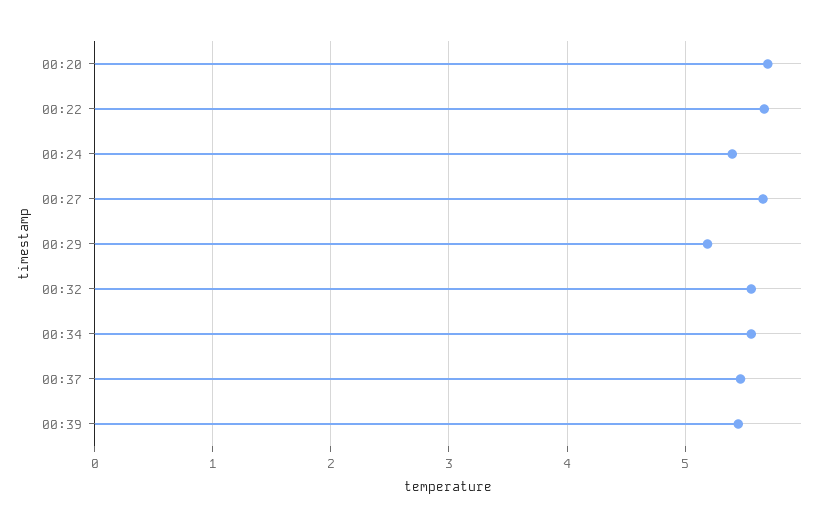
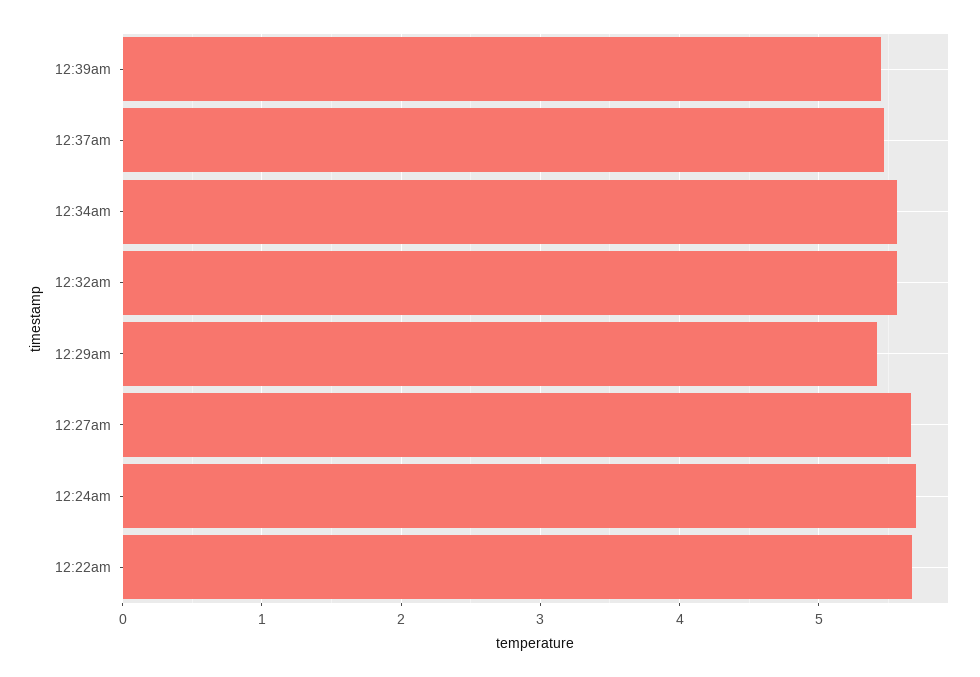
00:20: 5.7 -> none
00:24: 5.4 -> 5.7
00:29: 5.2 -> 5.4

